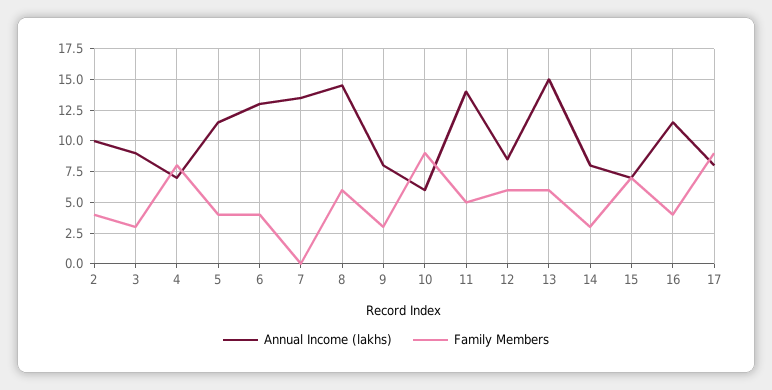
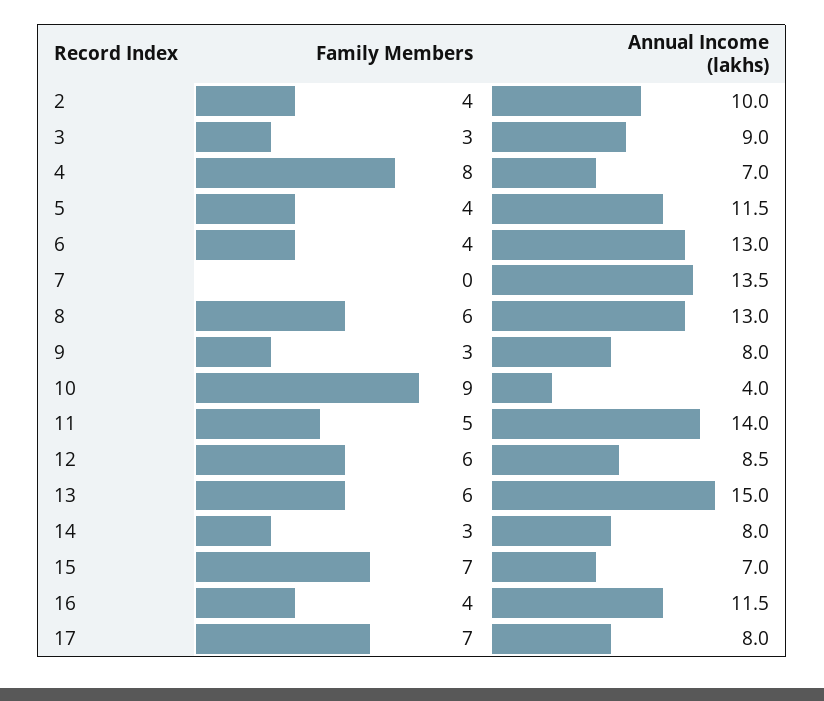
Annual Income (lakhs), 8: 14.5 -> 13
Annual Income (lakhs), 10: 6 -> 4
Family Members, 17: 9 -> 7

